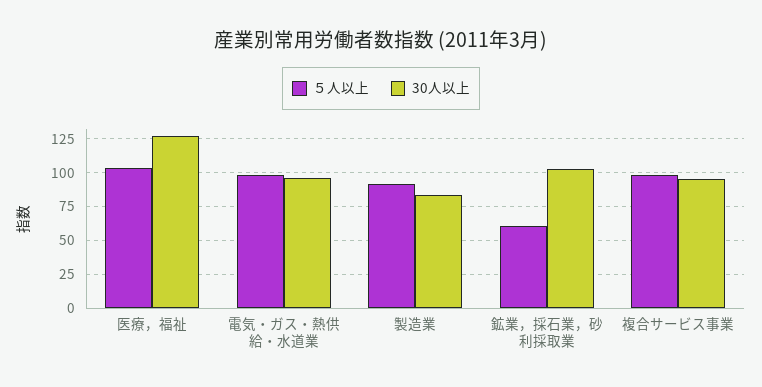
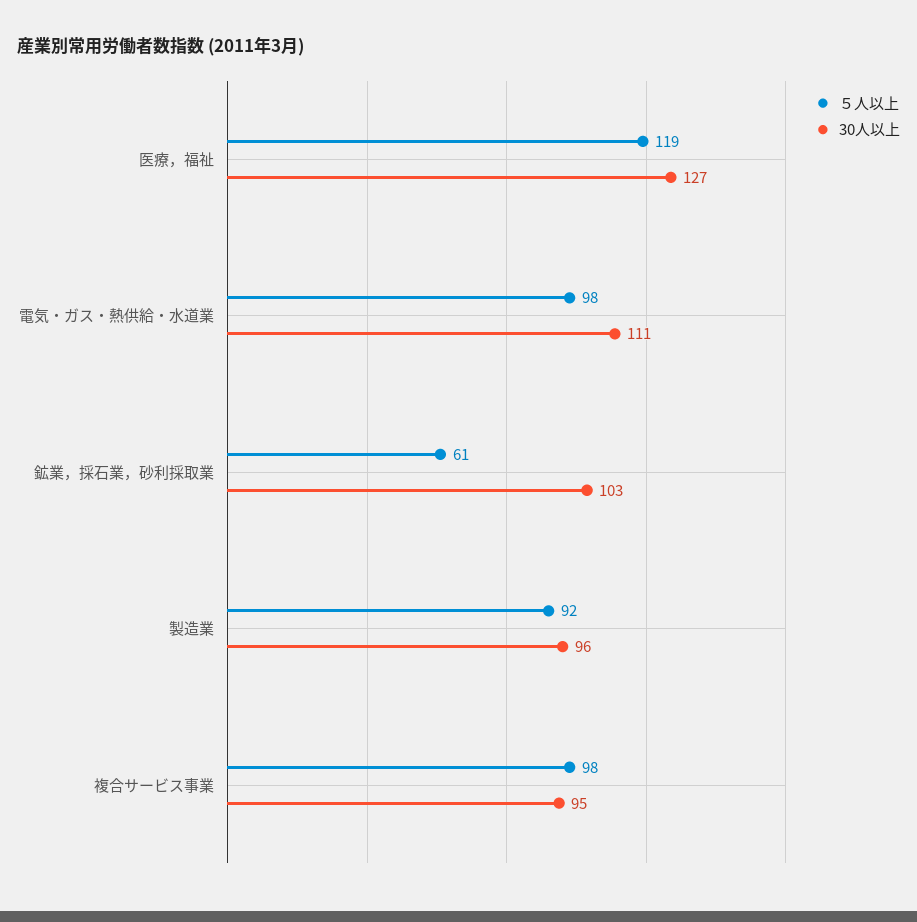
５人以上, 医療，福祉: 105 -> 119
30人以上, 電気・ガス・熱供給・水道業: 95 -> 111
30人以上, 製造業: 85 -> 96

